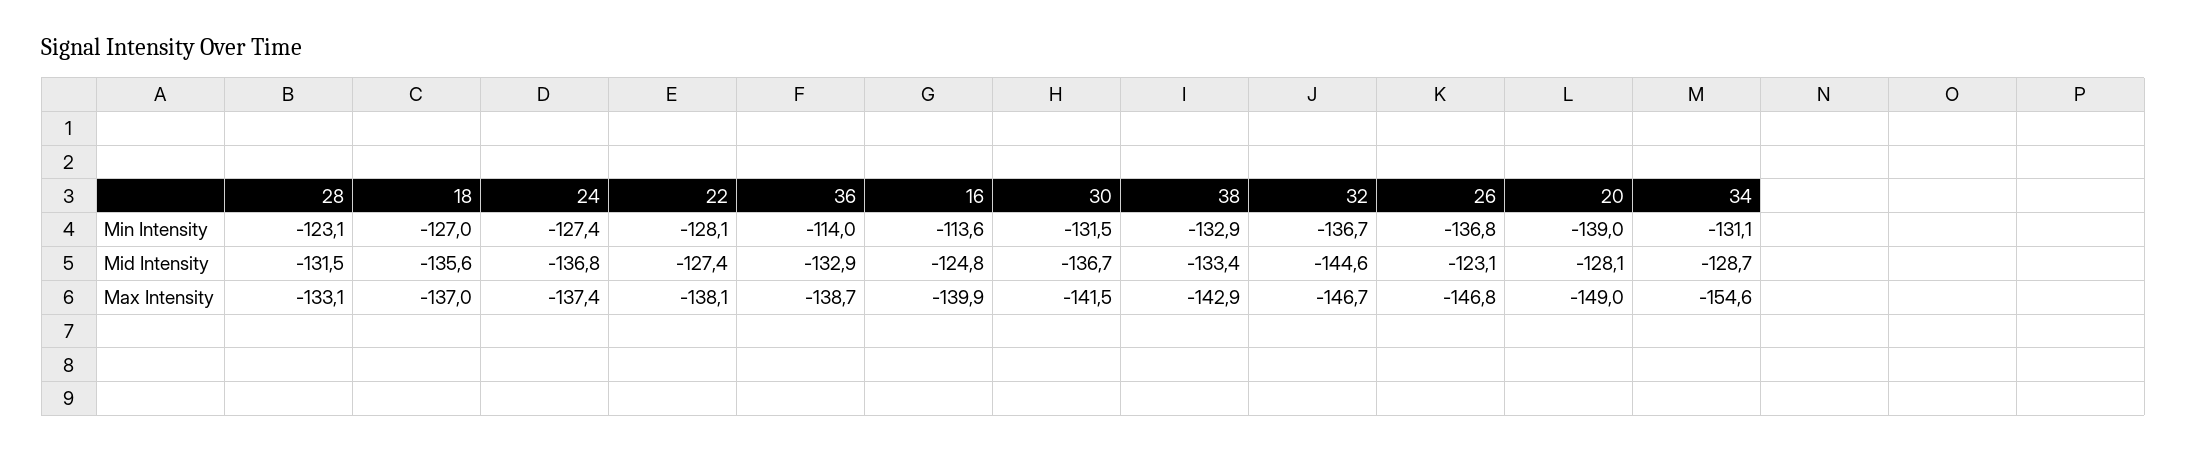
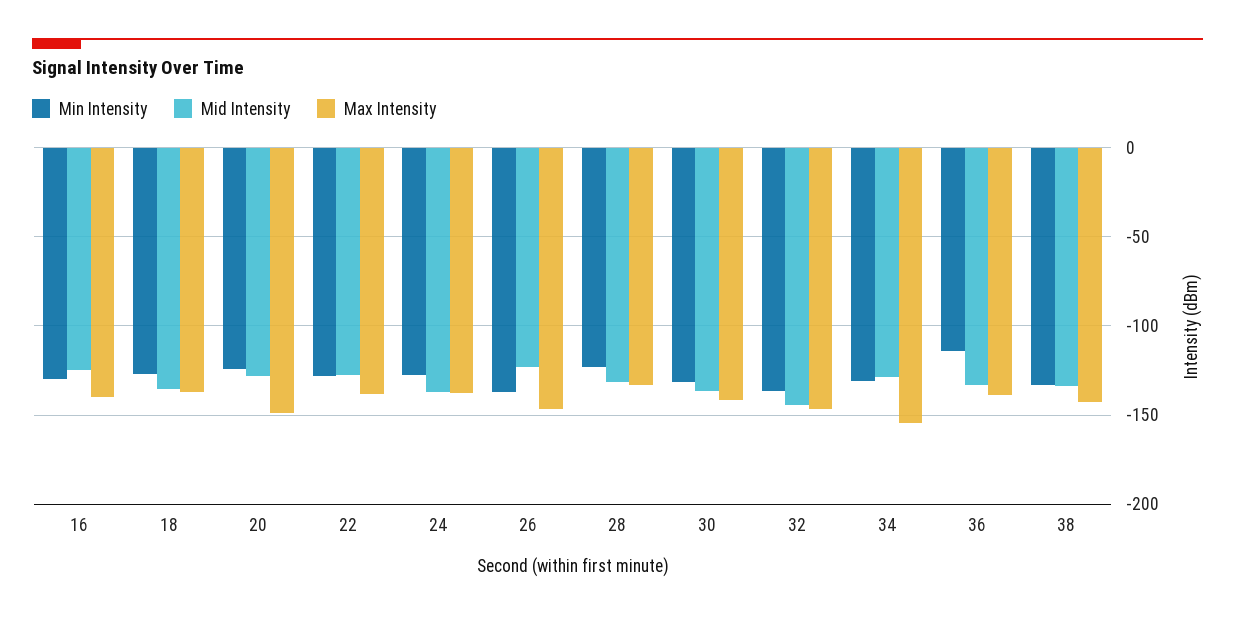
Min Intensity, 16: -113.6 -> -130
Min Intensity, 20: -139 -> -125

